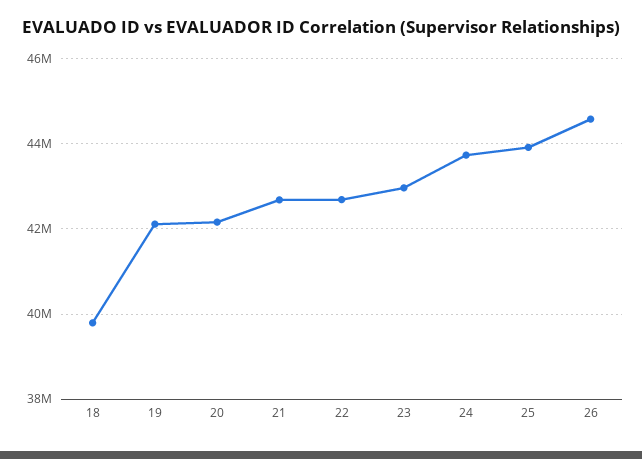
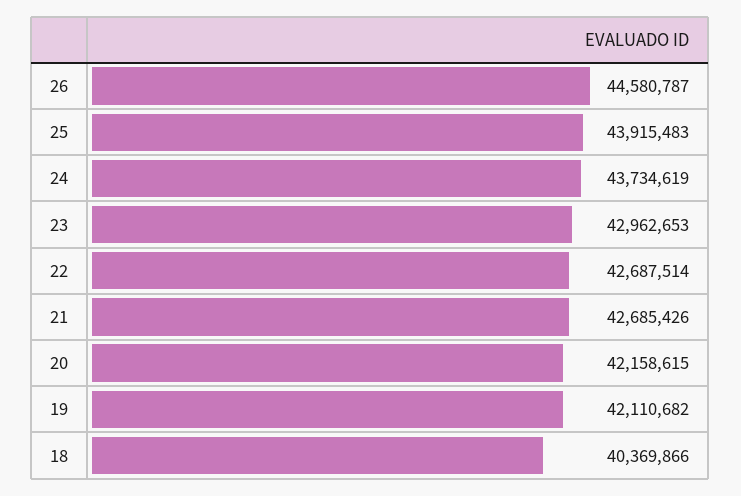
18: 39800000 -> 40369866

